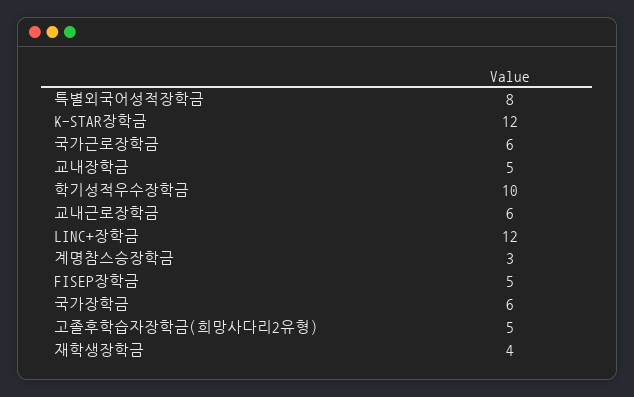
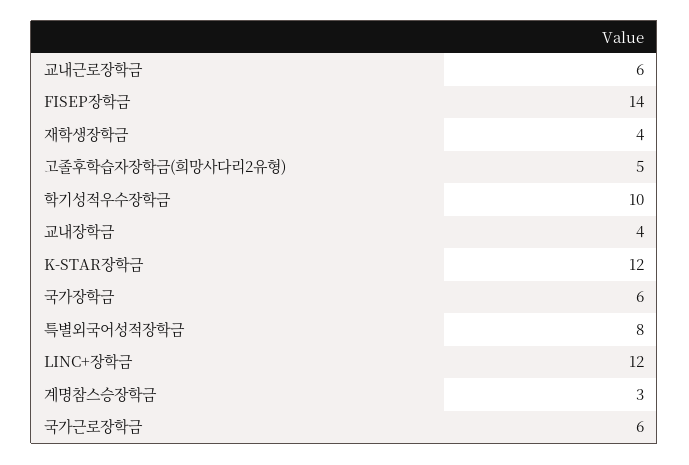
교내장학금: 5 -> 4
FISEP장학금: 5 -> 14

